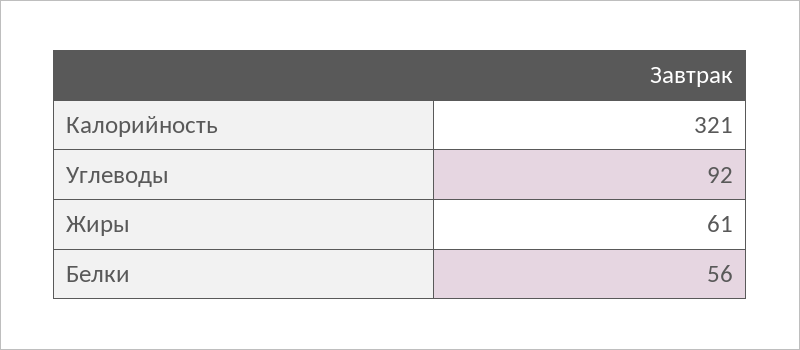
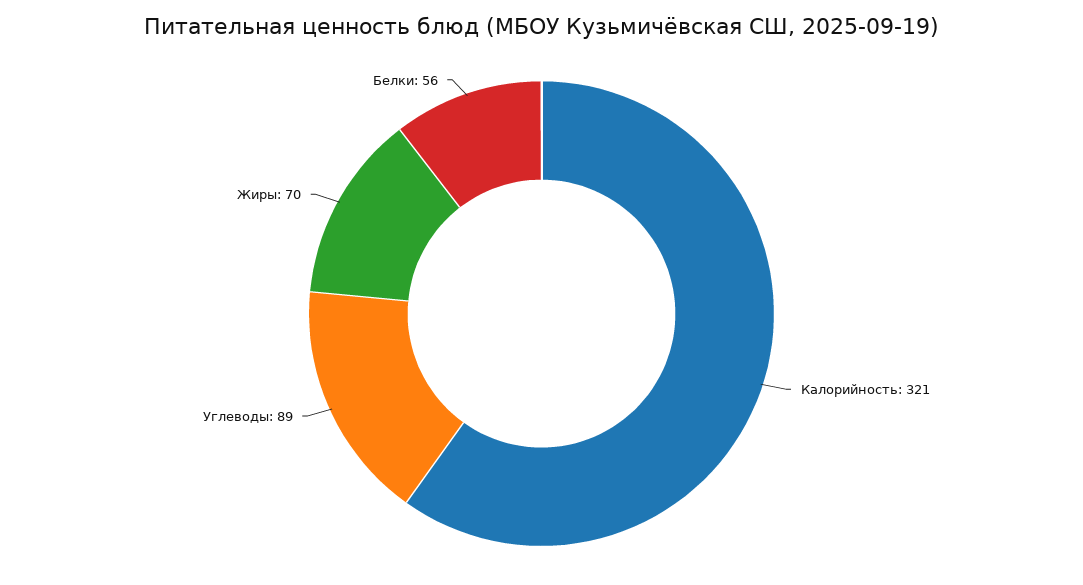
Углеводы: 92 -> 89
Жиры: 61 -> 70

